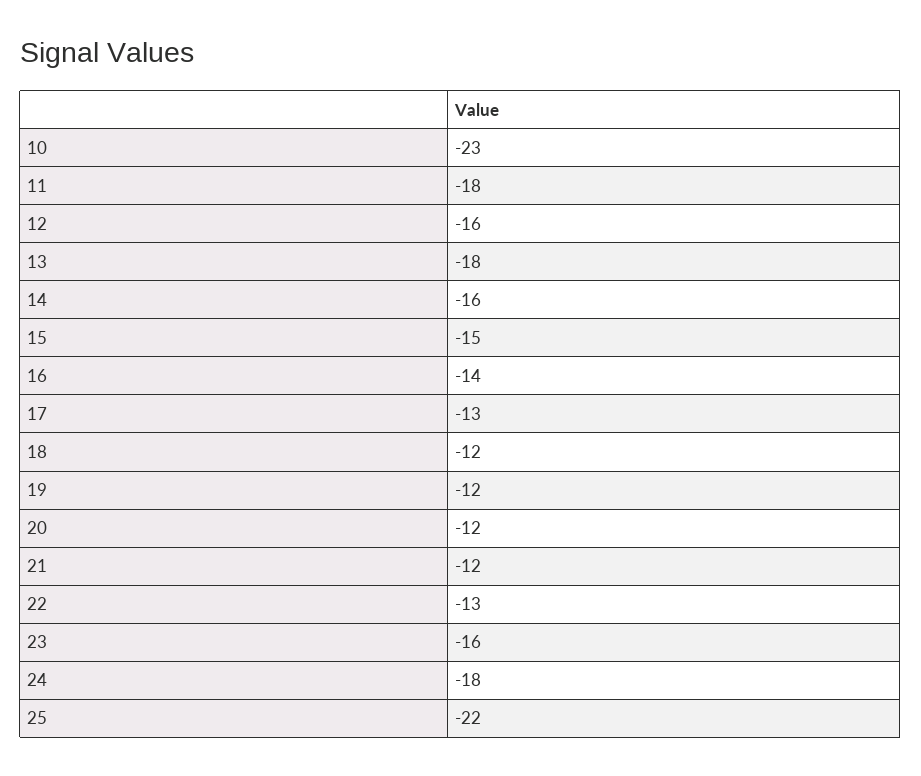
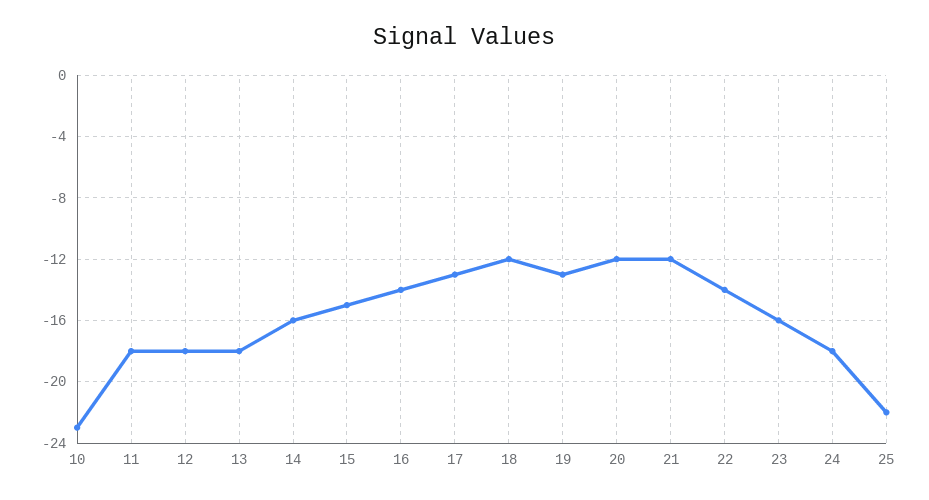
12: -16 -> -18
19: -12 -> -13
22: -13 -> -14

